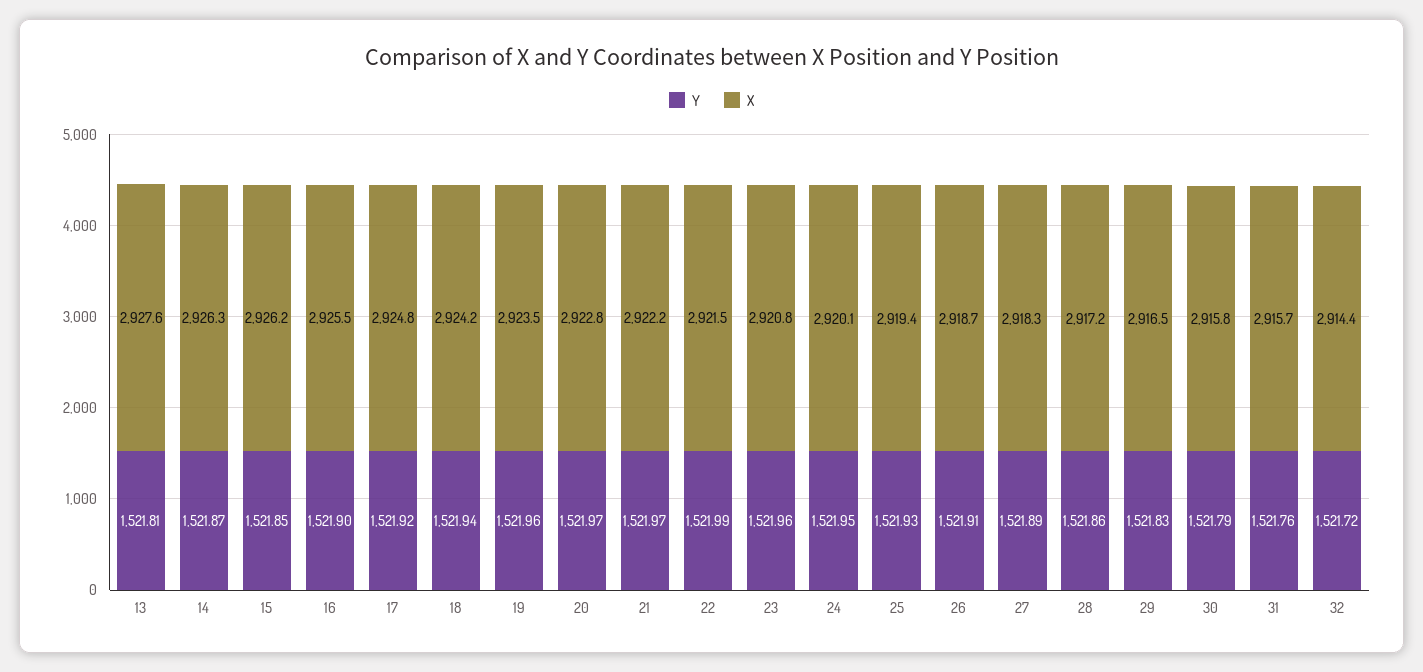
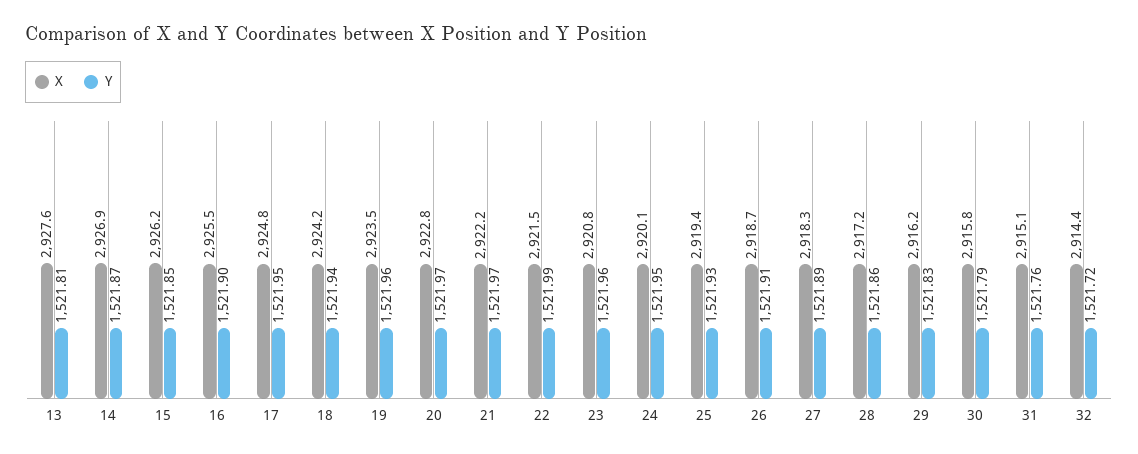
X, 14: 2926.3 -> 2926.9
Y, 17: 1521.92 -> 1521.95
X, 29: 2916.5 -> 2916.2
X, 31: 2915.7 -> 2915.1

